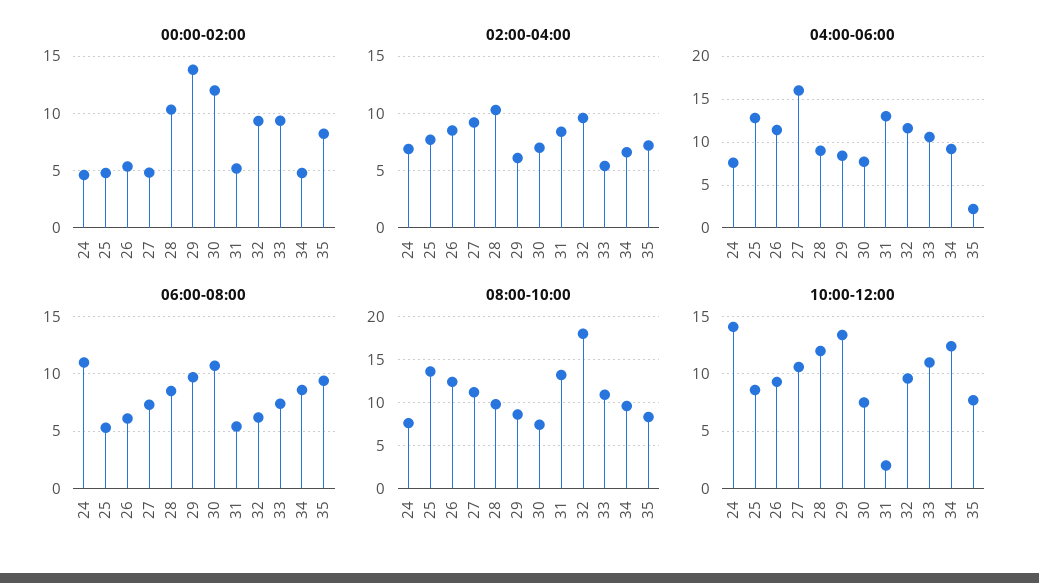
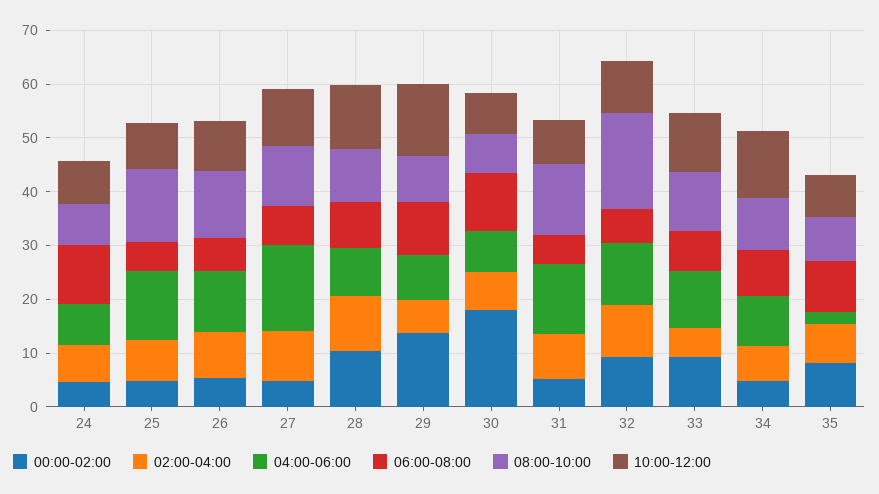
00:00-02:00, 30: 12 -> 18
10:00-12:00, 24: 14 -> 8
10:00-12:00, 31: 2 -> 8

